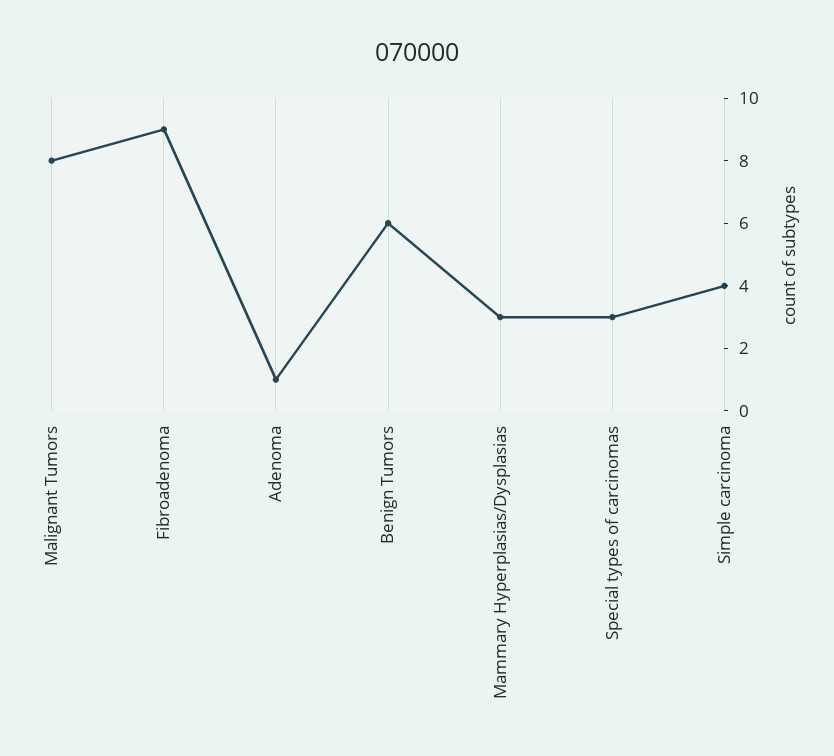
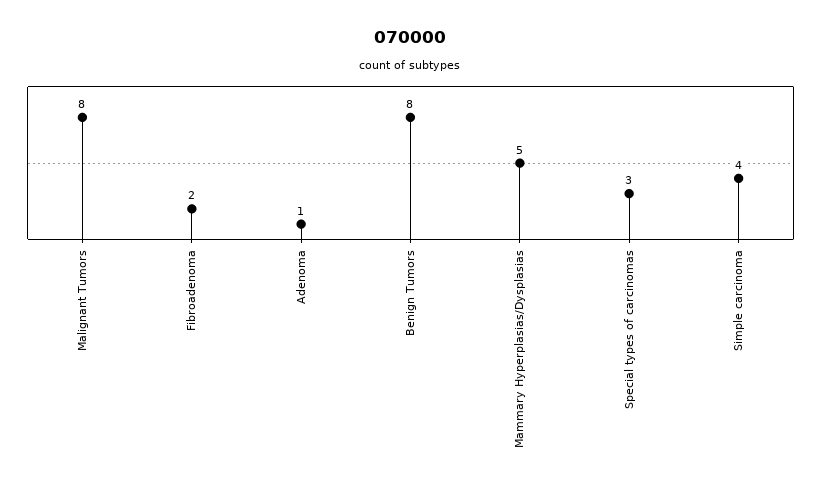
Fibroadenoma: 9 -> 2
Benign Tumors: 6 -> 8
Mammary Hyperplasias/Dysplasias: 3 -> 5

